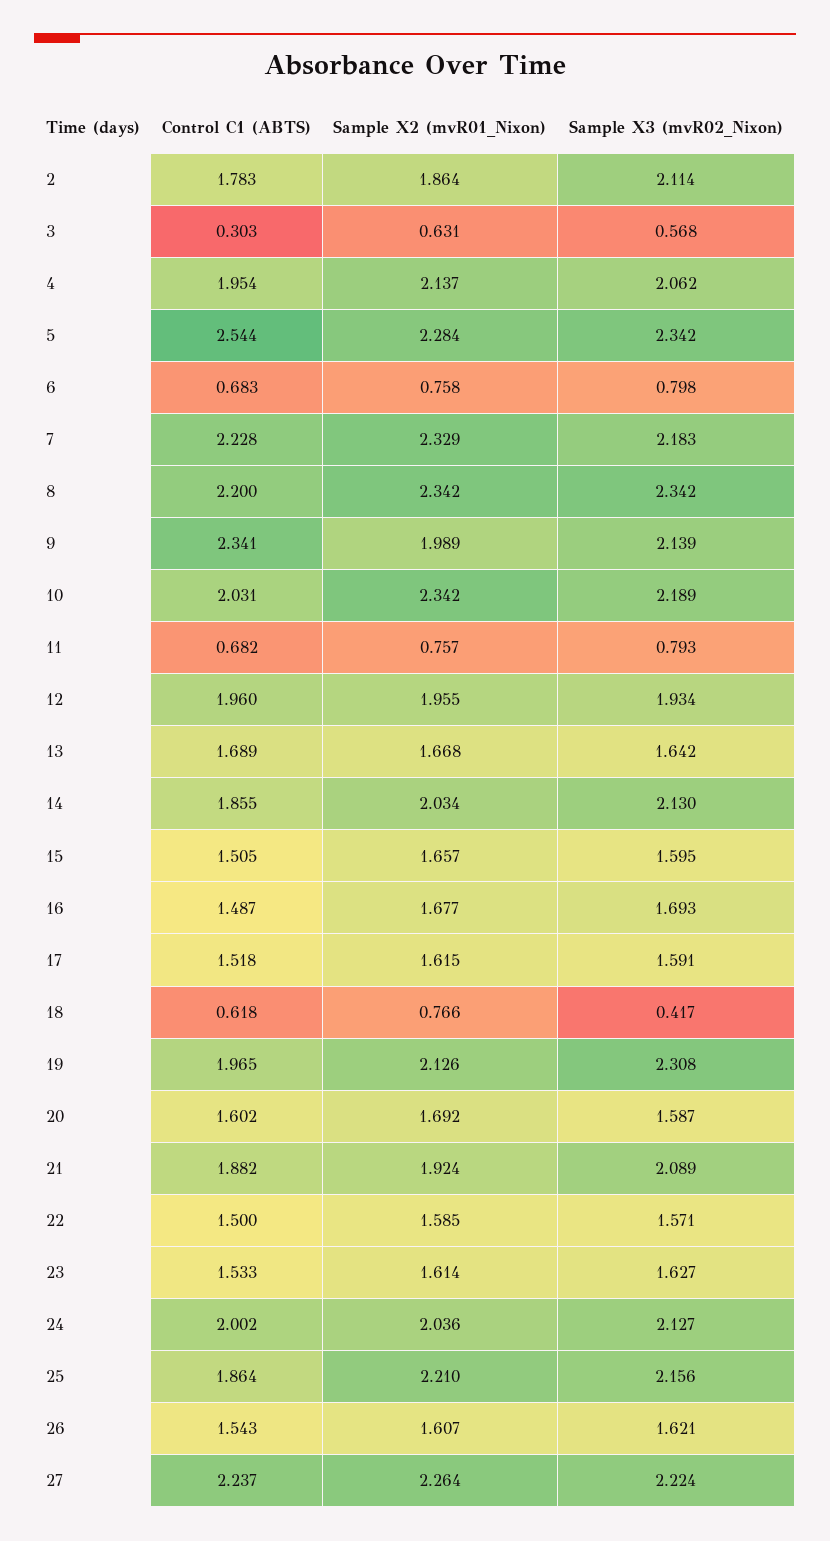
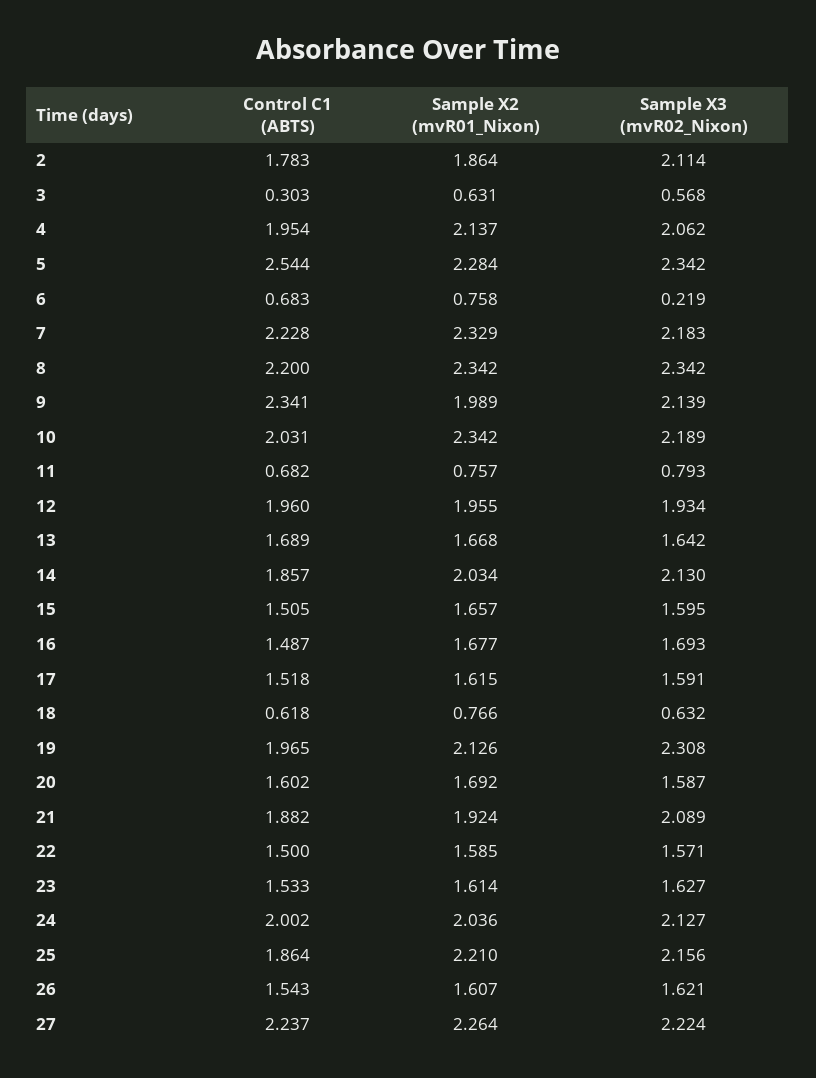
Sample X3 (mvR02_Nixon), 6: 0.798 -> 0.219
Control C1 (ABTS), 14: 1.855 -> 1.857
Sample X3 (mvR02_Nixon), 18: 0.417 -> 0.632

